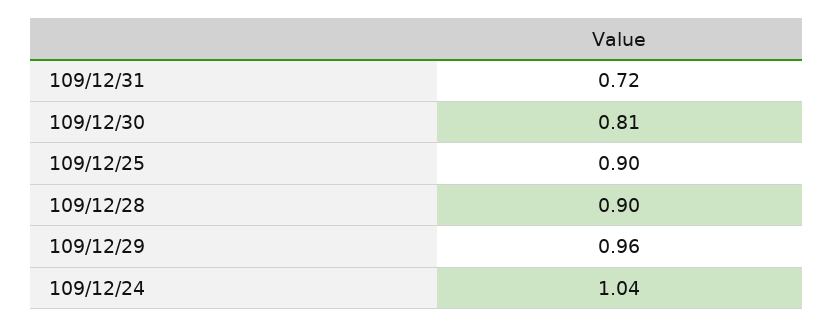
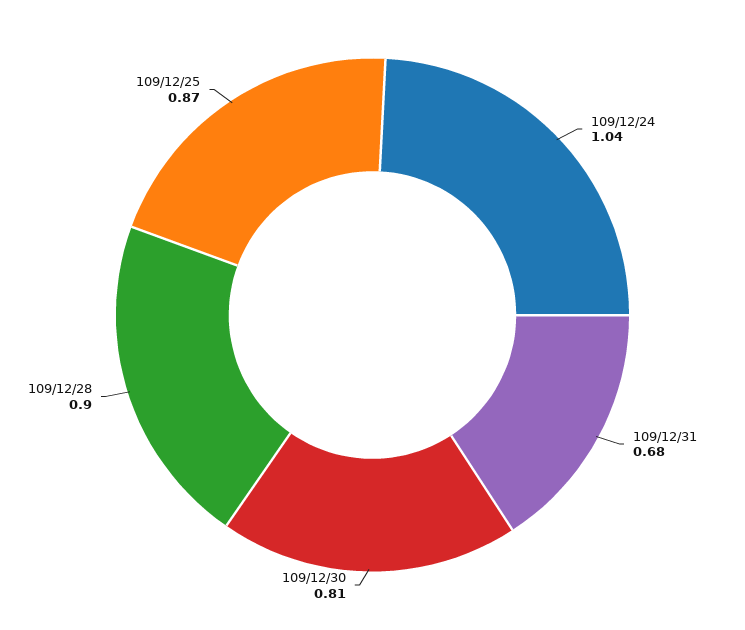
109/12/31: 0.72 -> 0.68
109/12/25: 0.9 -> 0.87
109/12/29: 0.96 -> none

